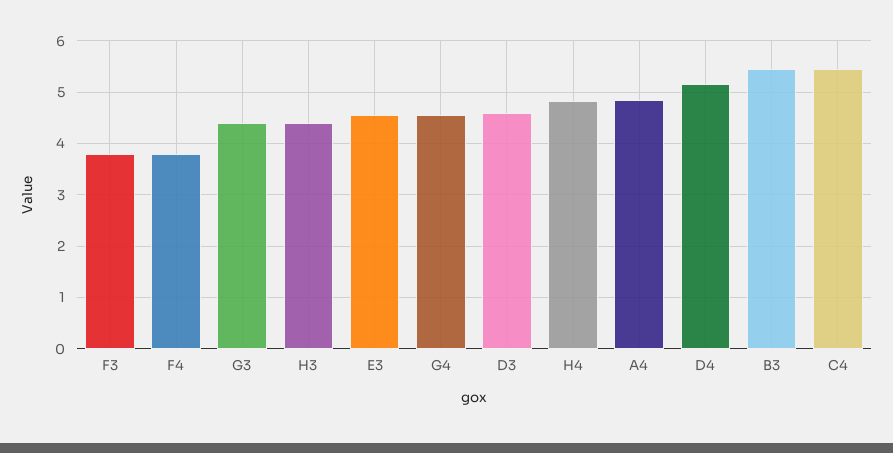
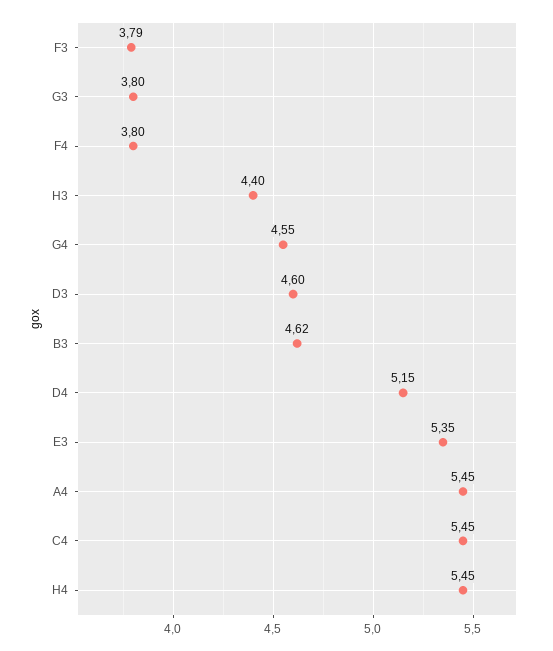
G3: 4.4 -> 3.8
E3: 4.6 -> 5.35
H4: 4.8 -> 5.45
A4: 4.8 -> 5.45
B3: 5.4 -> 4.62

